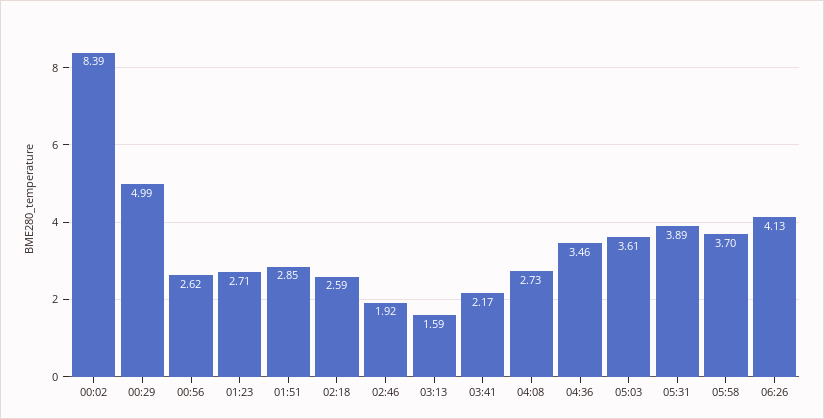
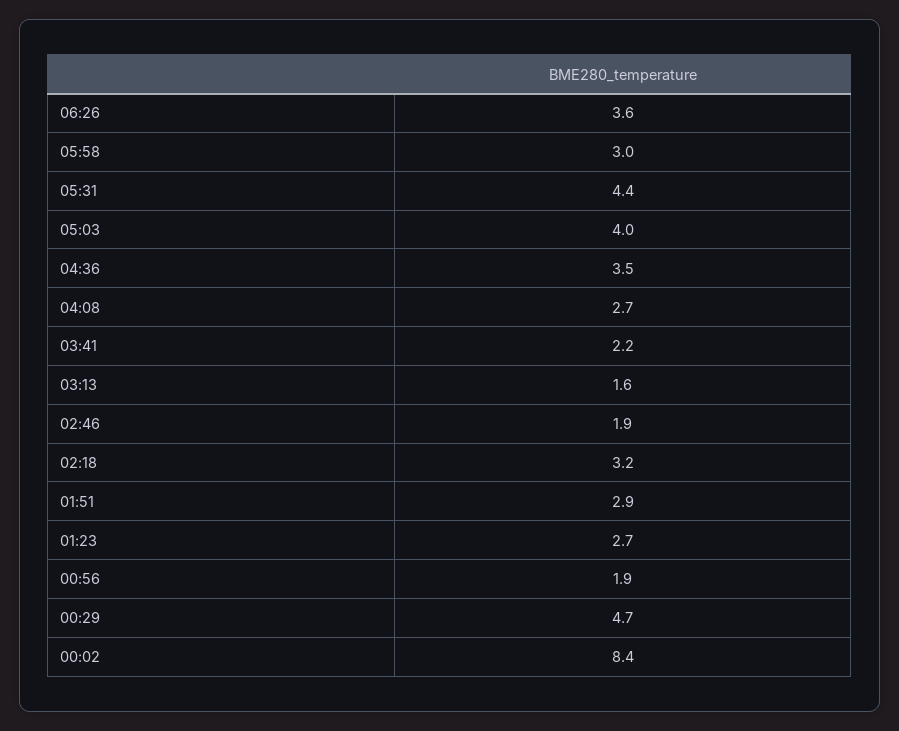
00:29: 4.99 -> 4.7
00:56: 2.62 -> 1.9
02:18: 2.59 -> 3.2
05:03: 3.61 -> 4
05:31: 3.89 -> 4.4
05:58: 3.7 -> 3
06:26: 4.13 -> 3.6

